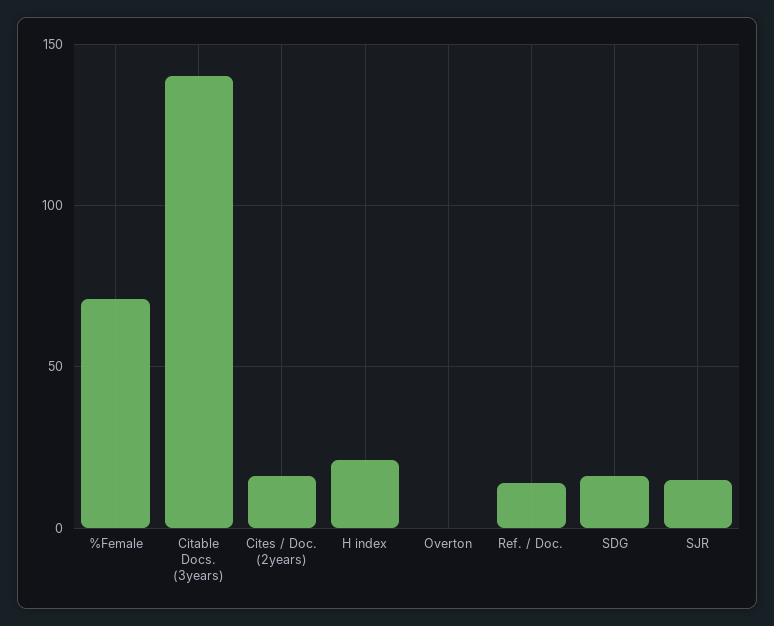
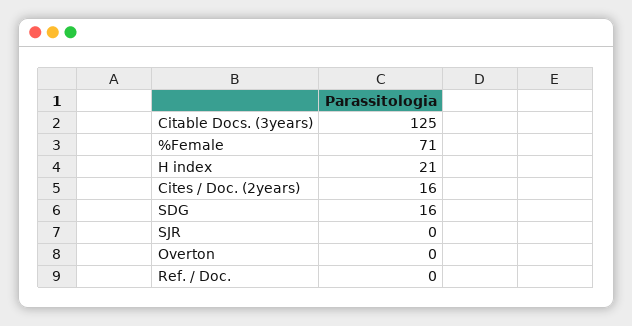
Citable Docs. (3years): 140 -> 125
Ref. / Doc.: 15 -> 0
SJR: 15 -> 0

